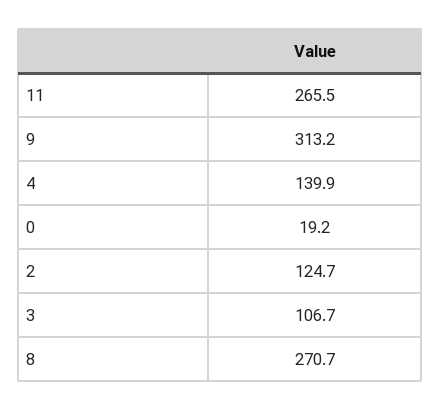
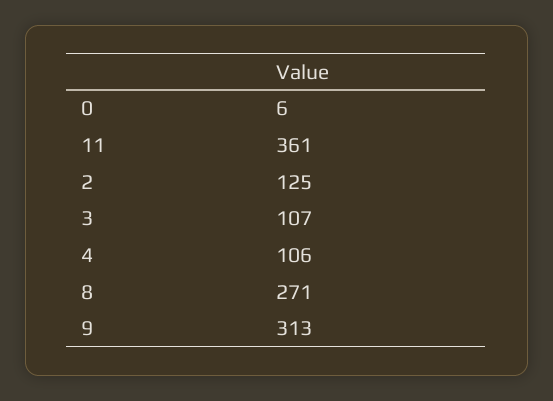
11: 265.5 -> 361
4: 139.9 -> 106
0: 19.2 -> 6

